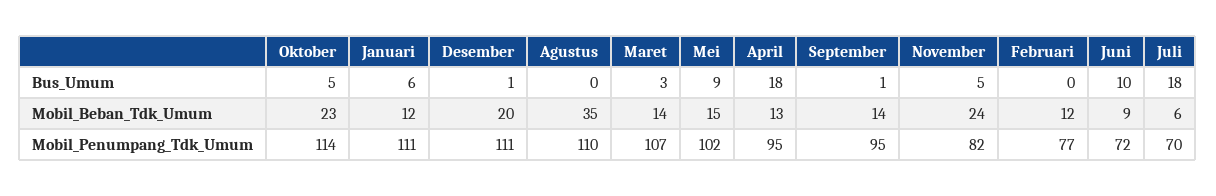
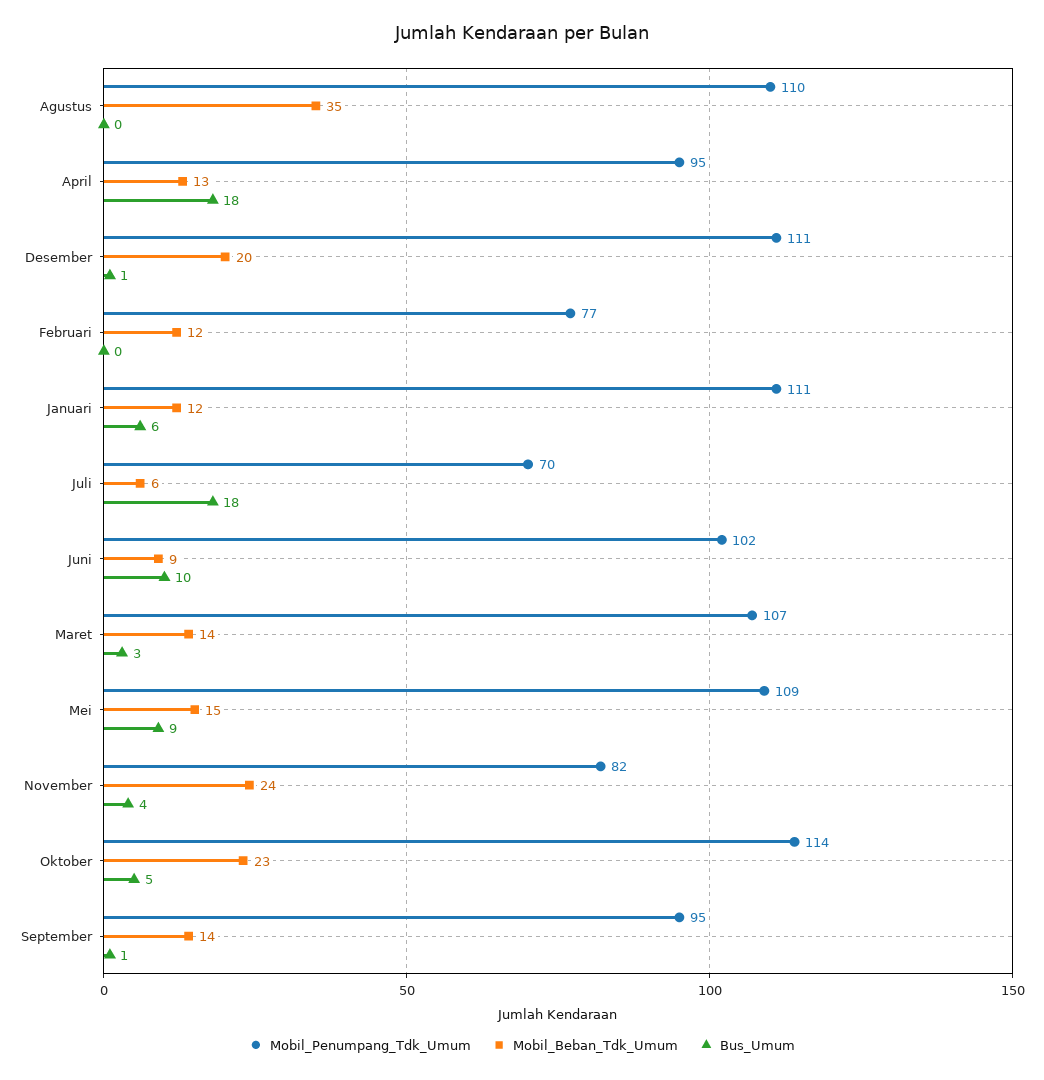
Bus_Umum, November: 5 -> 4
Mobil_Penumpang_Tdk_Umum, Mei: 102 -> 109
Mobil_Penumpang_Tdk_Umum, Juni: 72 -> 102

